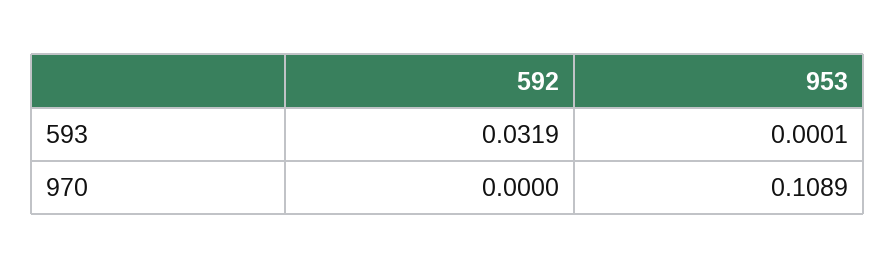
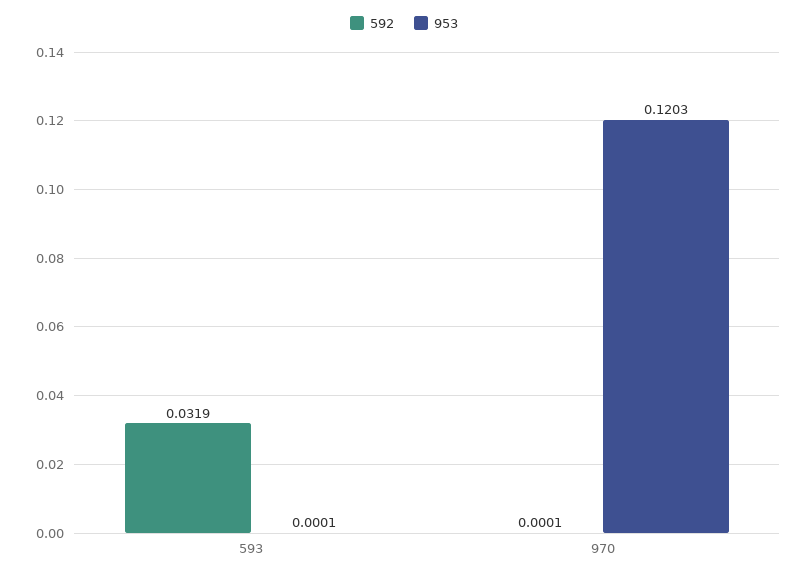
592, 970: 0 -> 0.0001
953, 970: 0.1089 -> 0.1203

